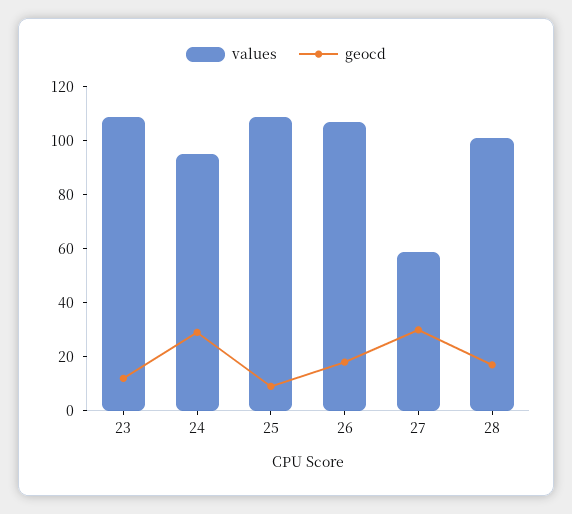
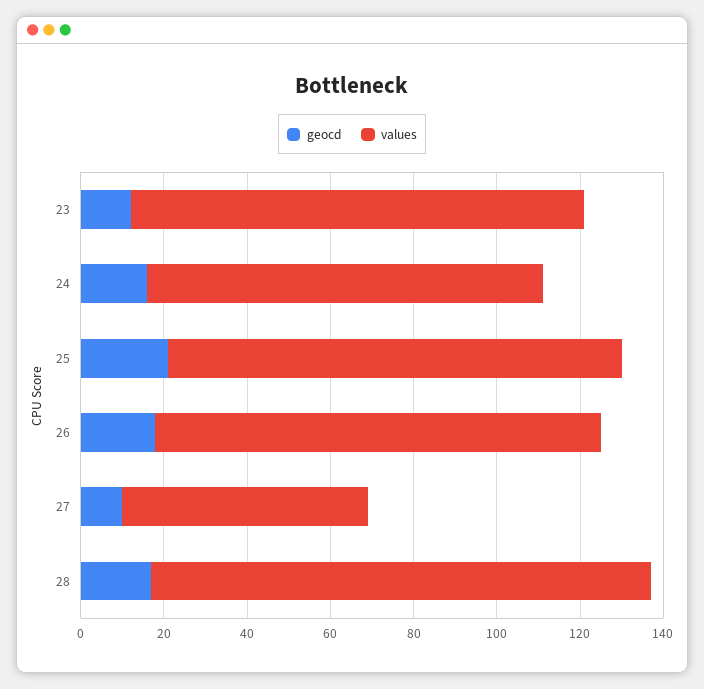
geocd, 24: 30 -> 15
geocd, 25: 10 -> 20
geocd, 27: 30 -> 10
values, 28: 100 -> 120

